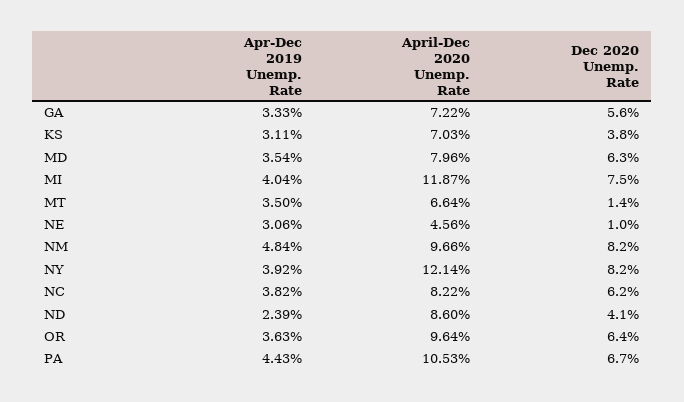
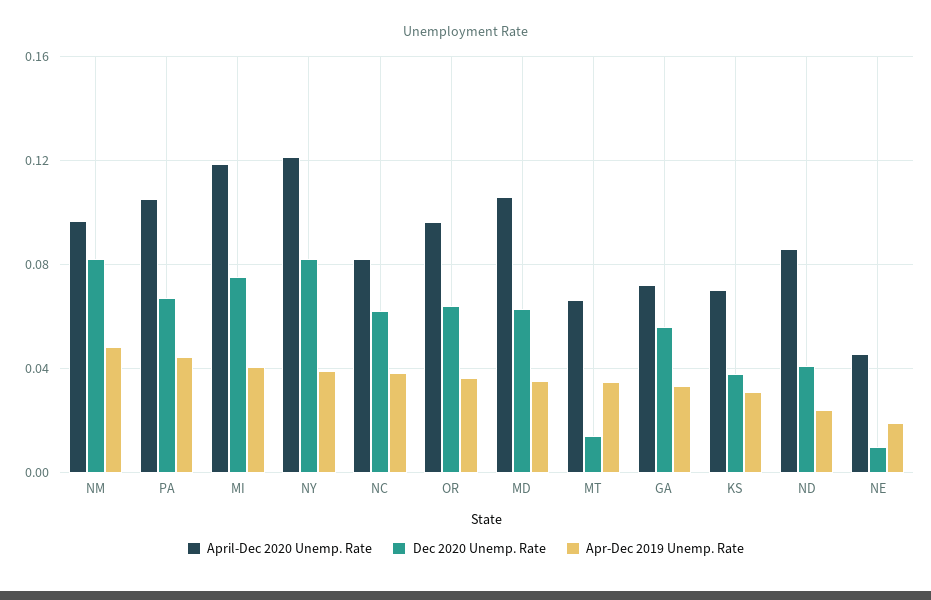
April-Dec 2020 Unemp. Rate, MD: 0.0796 -> 0.105
Apr-Dec 2019 Unemp. Rate, NE: 0.0306 -> 0.02

